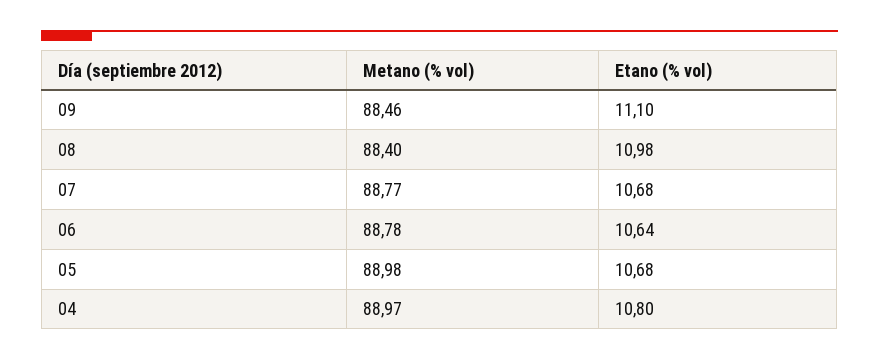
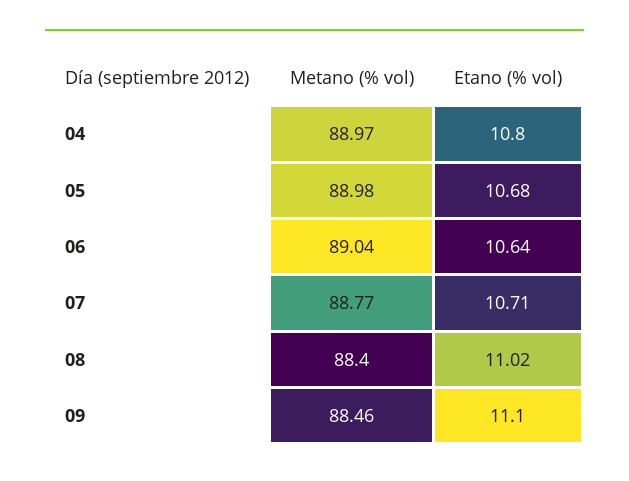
Etano (% vol), 08: 10.98 -> 11.02
Etano (% vol), 07: 10.68 -> 10.71
Metano (% vol), 06: 88.78 -> 89.04

